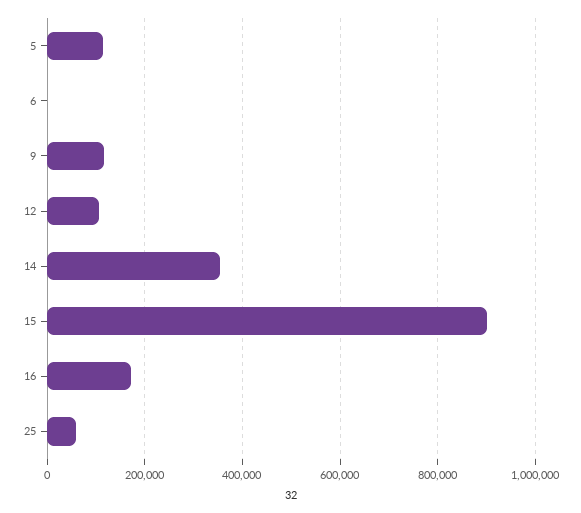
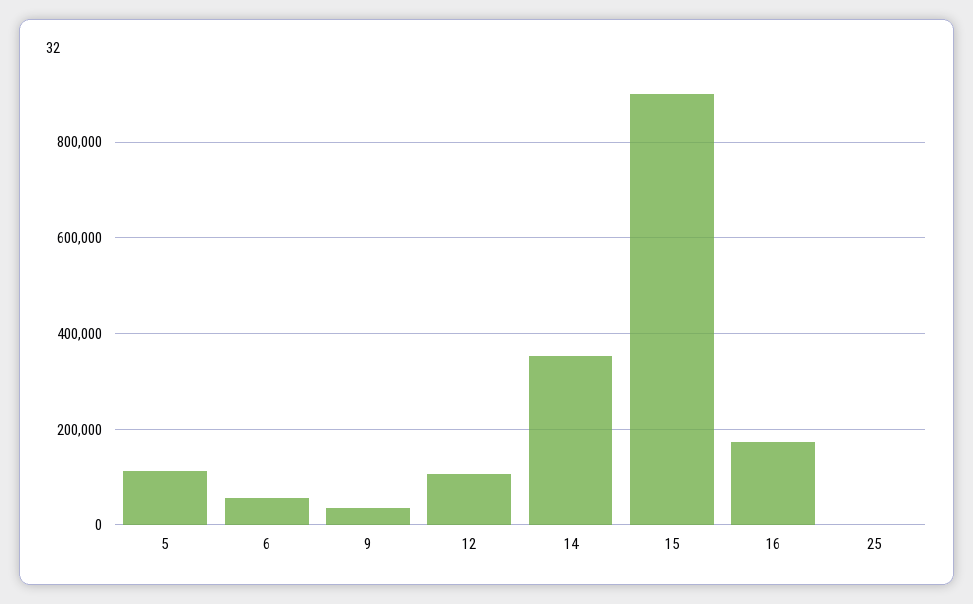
6: 0 -> 60000
9: 120000 -> 40000
25: 60000 -> 0

